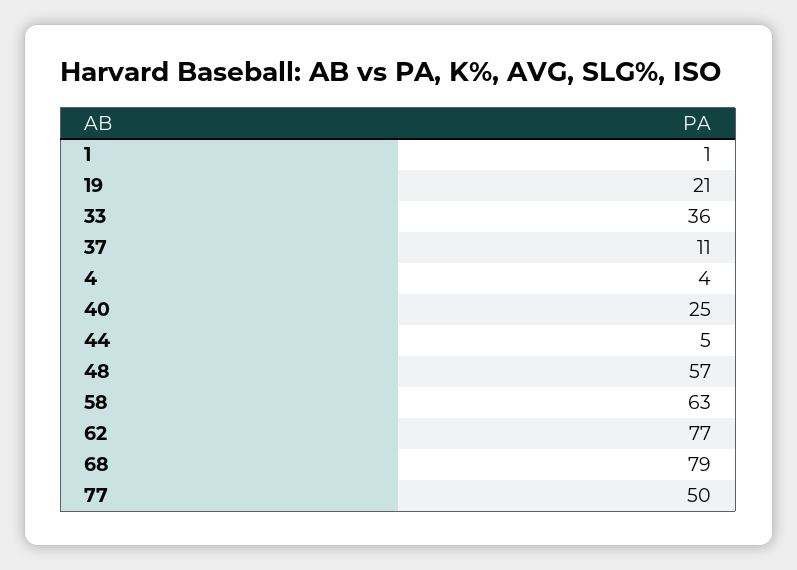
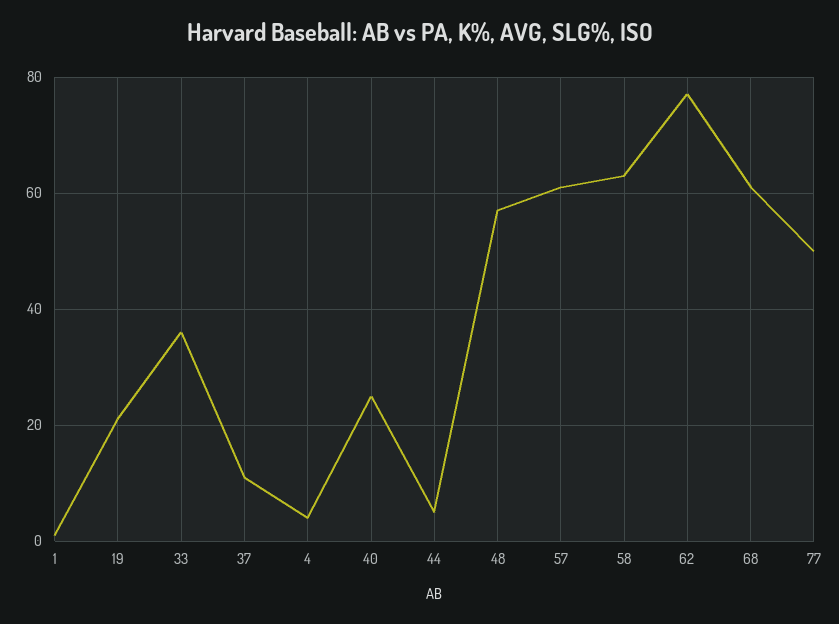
68: 79 -> 60
57: none -> 60

